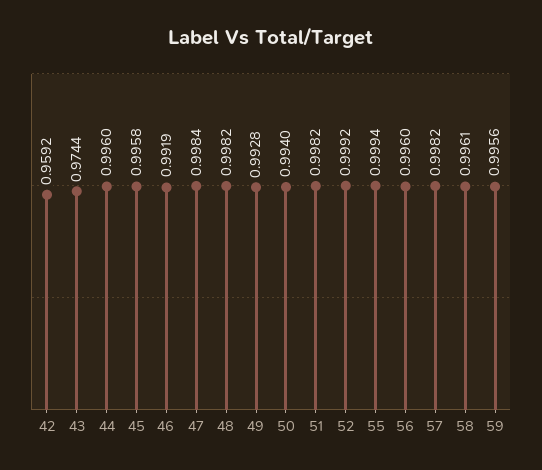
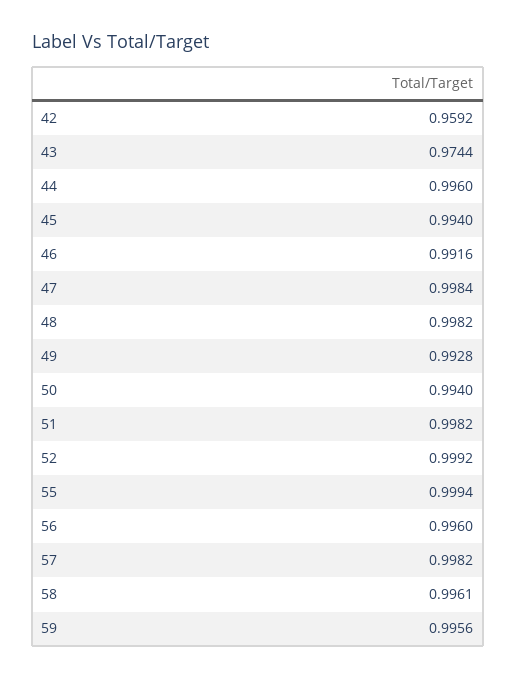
45: 0.9958 -> 0.994
46: 0.9919 -> 0.9916

